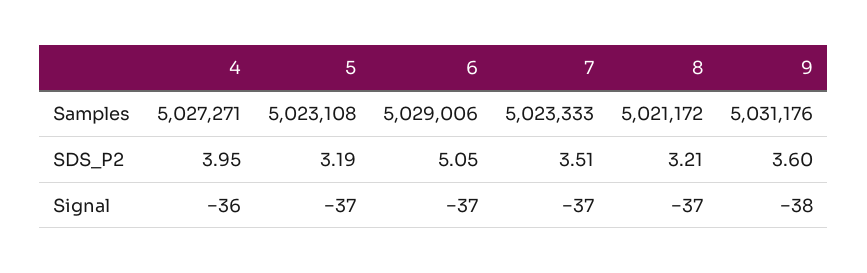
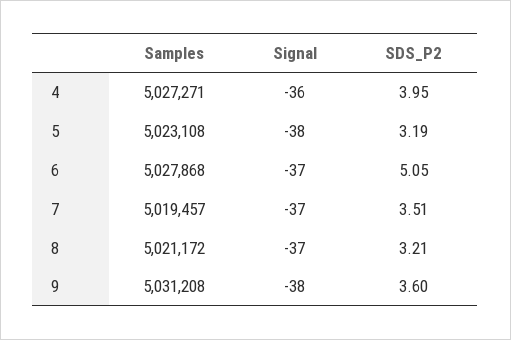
6, Samples: 5029006 -> 5027868
7, Samples: 5023333 -> 5019457
9, Samples: 5031176 -> 5031208
5, Signal: -37 -> -38

